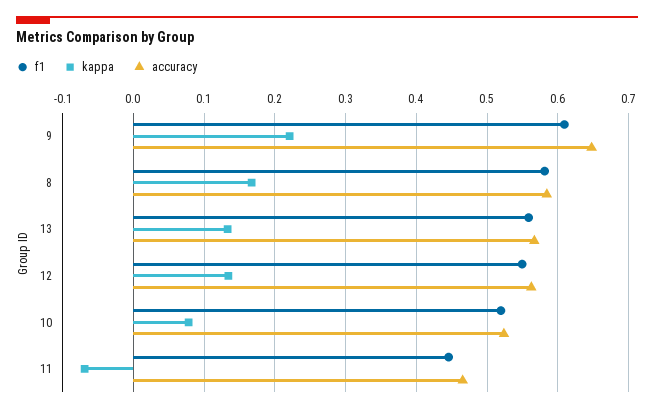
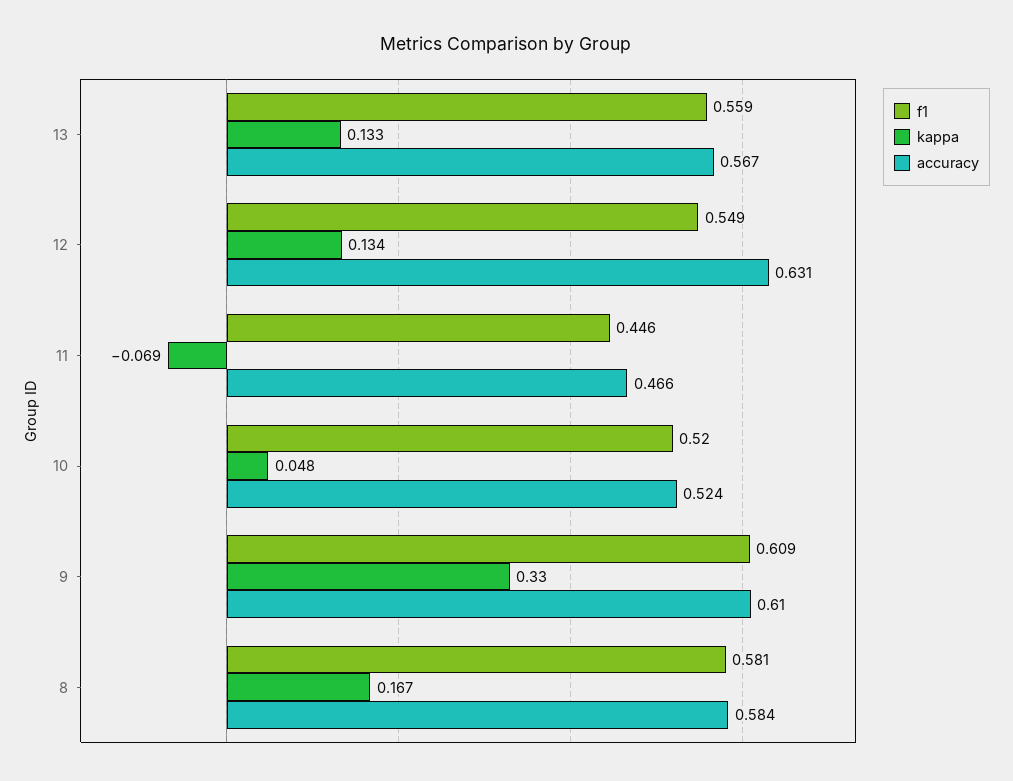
kappa, 9: 0.22 -> 0.33
accuracy, 9: 0.65 -> 0.61
accuracy, 12: 0.56 -> 0.631
kappa, 10: 0.08 -> 0.048

